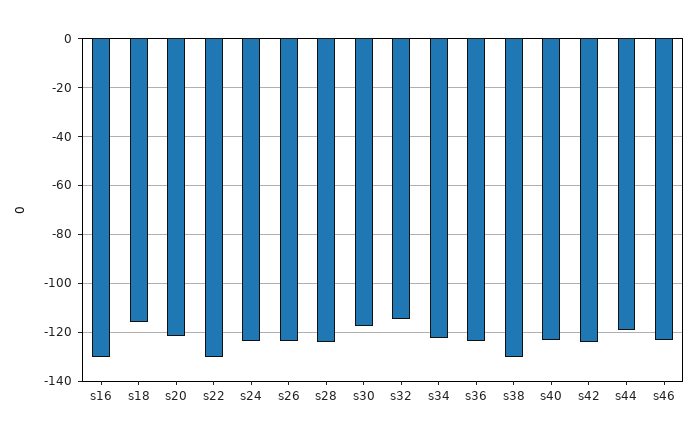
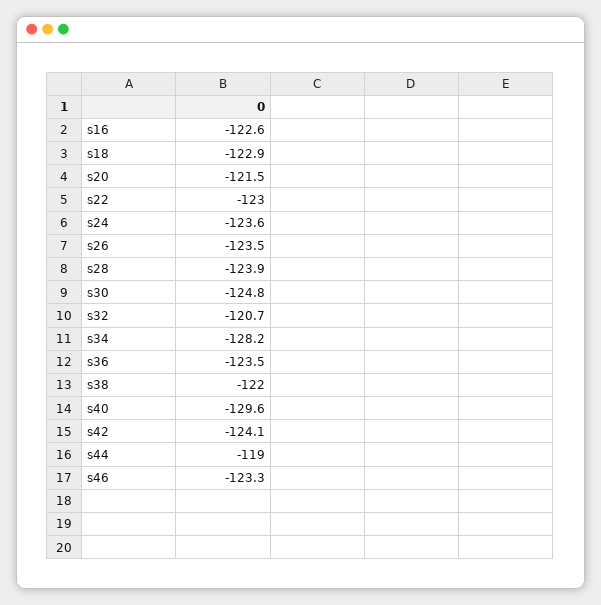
s16: -130 -> -122.6
s18: -115 -> -122.9
s22: -130 -> -123
s30: -117.5 -> -124.8
s32: -115 -> -120.7
s34: -122.5 -> -128.2
s38: -130 -> -122
s40: -122.5 -> -129.6

